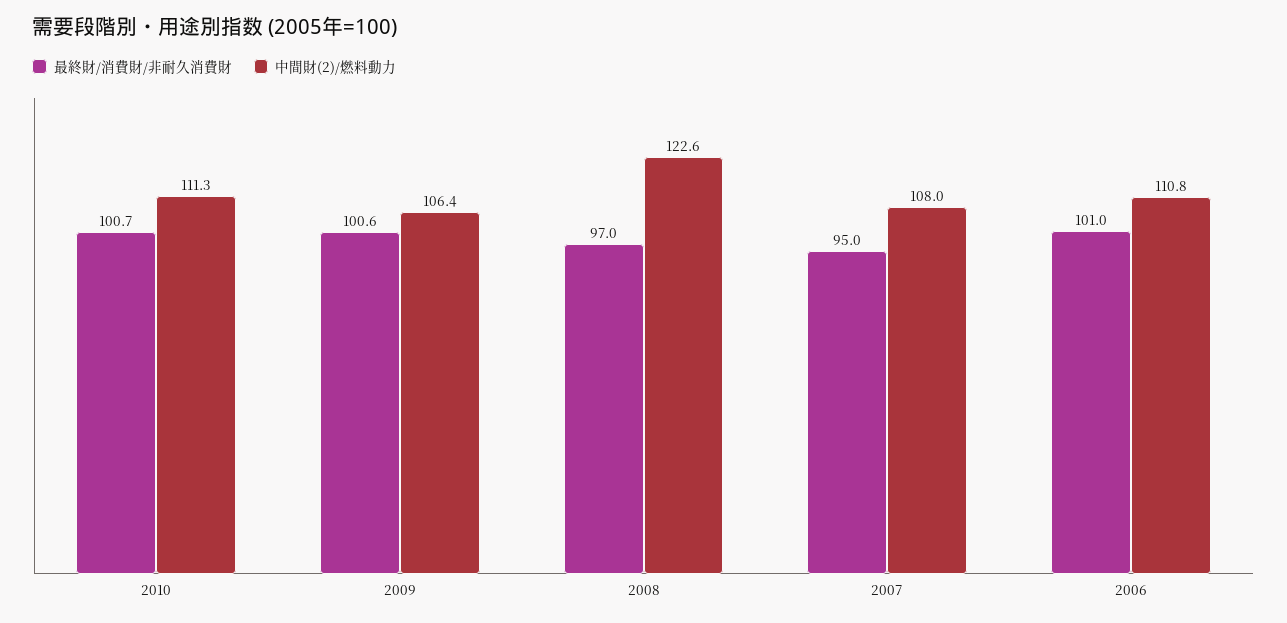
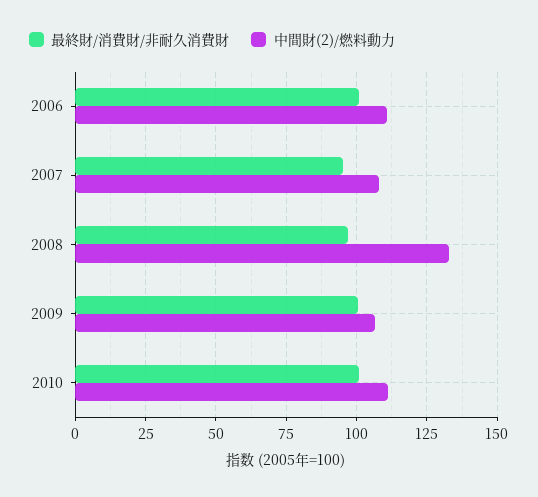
中間財(2)/燃料動力, 2008: 122.6 -> 132.5

